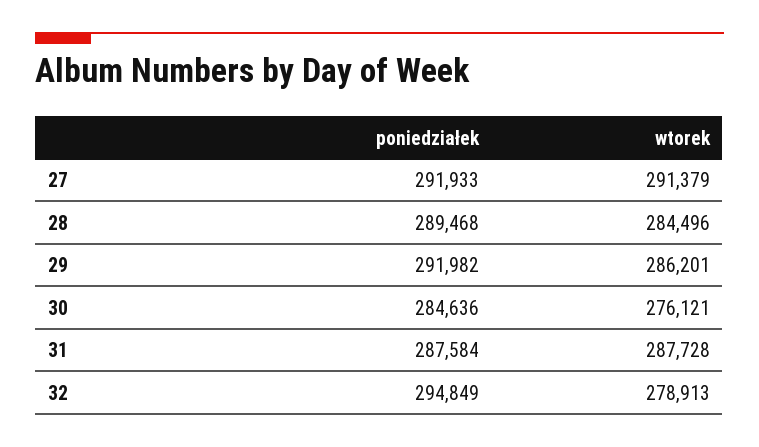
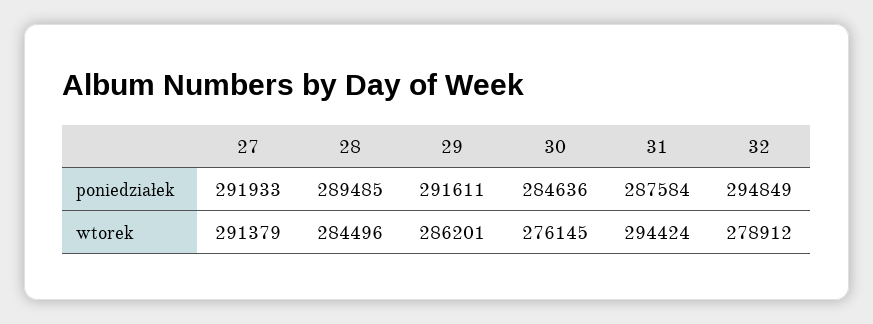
poniedziałek, 28: 289468 -> 289485
poniedziałek, 29: 291982 -> 291611
wtorek, 30: 276121 -> 276145
wtorek, 31: 287728 -> 294424
wtorek, 32: 278913 -> 278912

